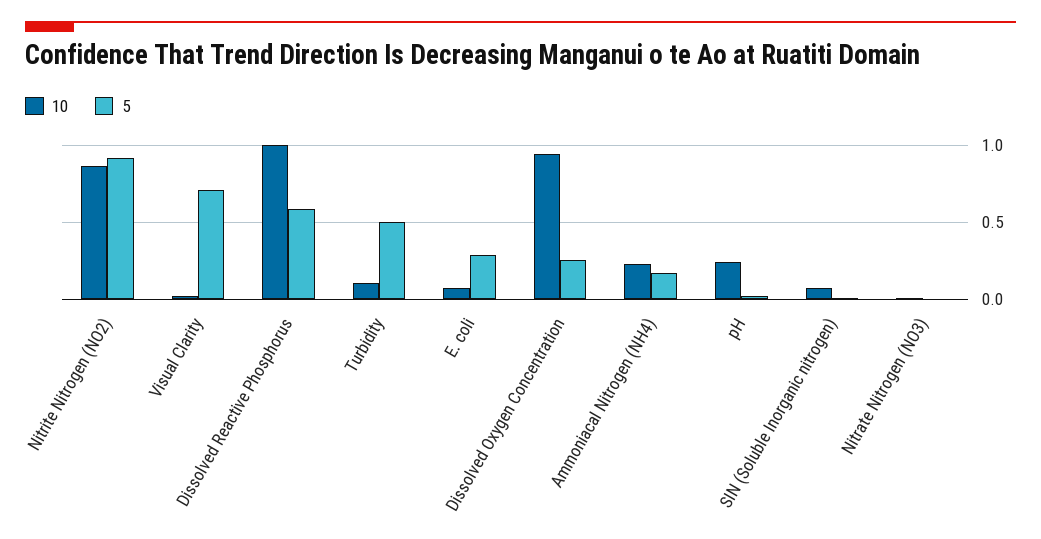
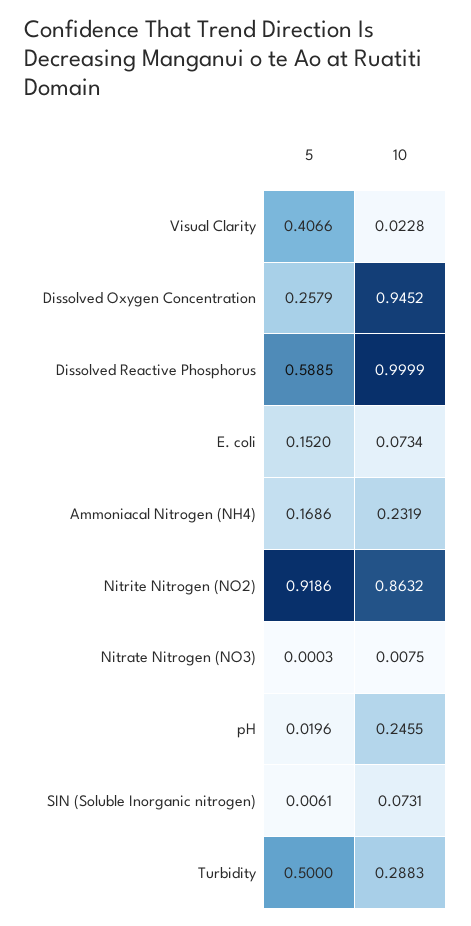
5, Visual Clarity: 0.7 -> 0.4066
10, Turbidity: 0.1 -> 0.2883
5, E. coli: 0.3 -> 0.152

